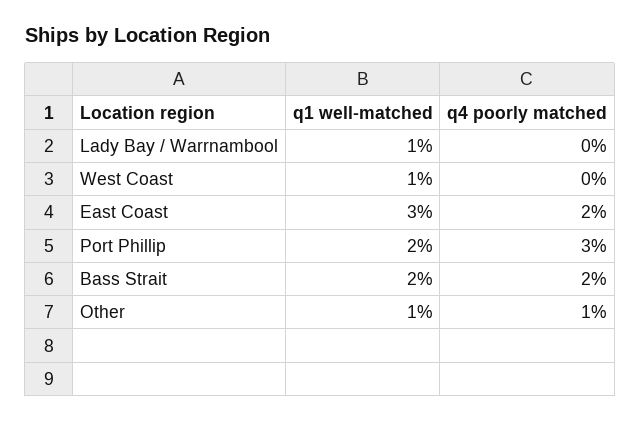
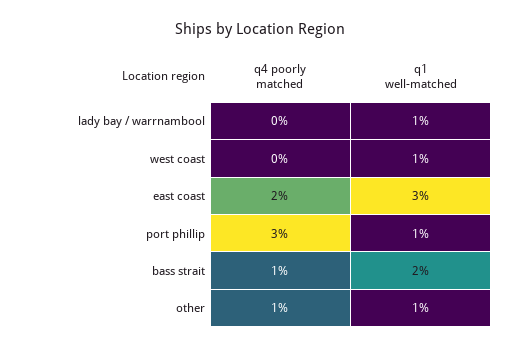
q1 well-matched, Port Phillip: 2 -> 1
q4 poorly matched, Bass Strait: 2 -> 1

